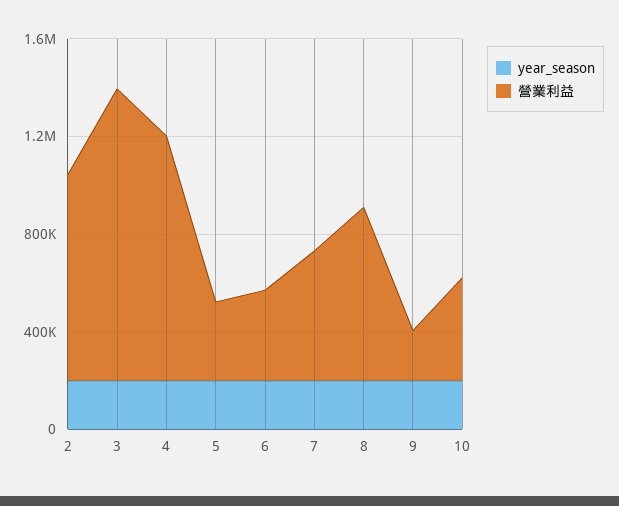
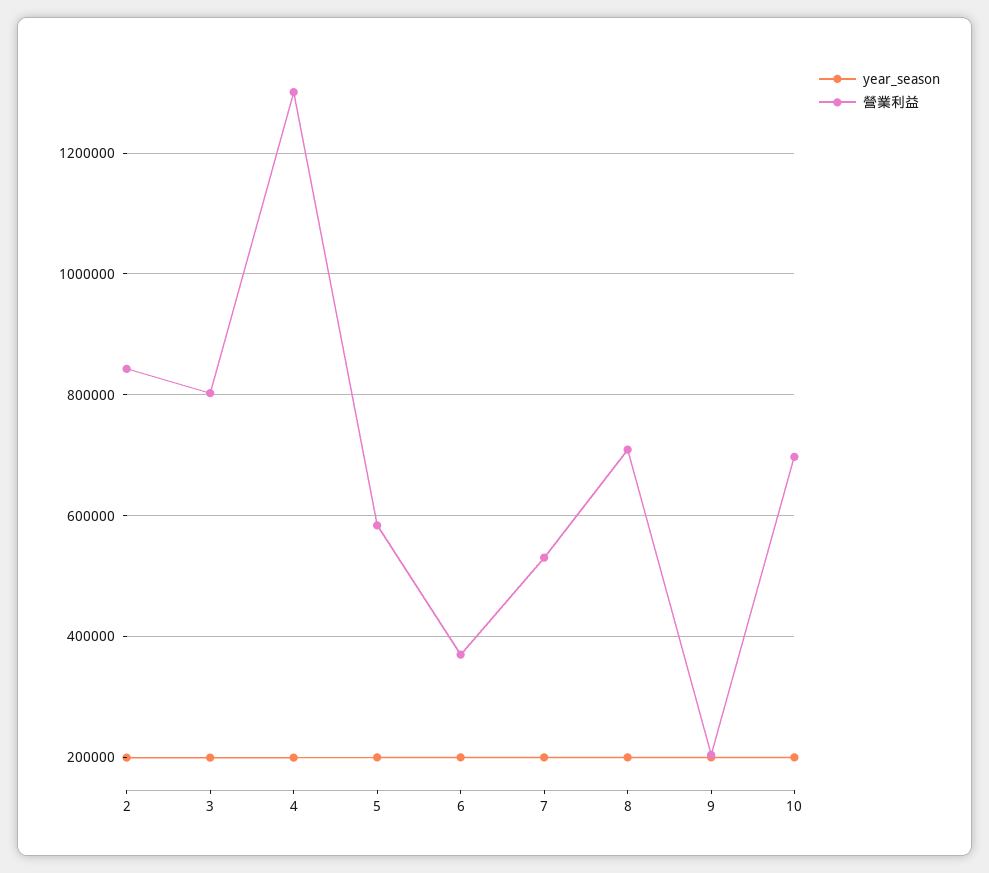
營業利益, 3: 1200000 -> 800000
營業利益, 4: 1000000 -> 1300000
營業利益, 5: 300000 -> 580000
營業利益, 10: 400000 -> 700000

